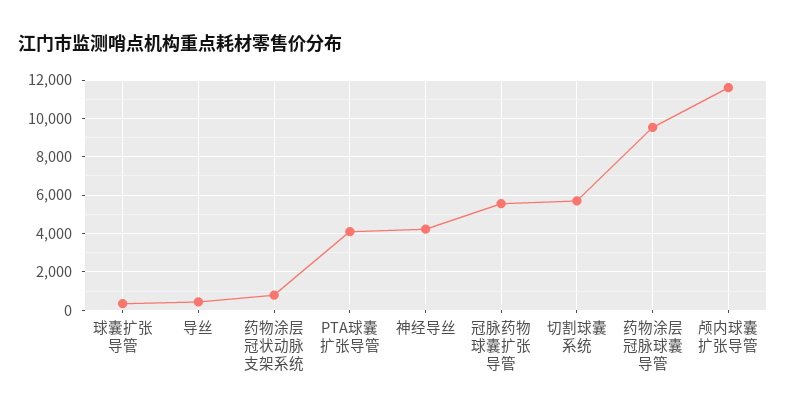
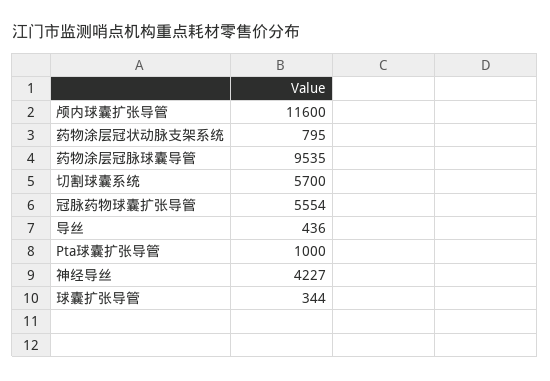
PTA球囊扩张导管: 4000 -> 1000

